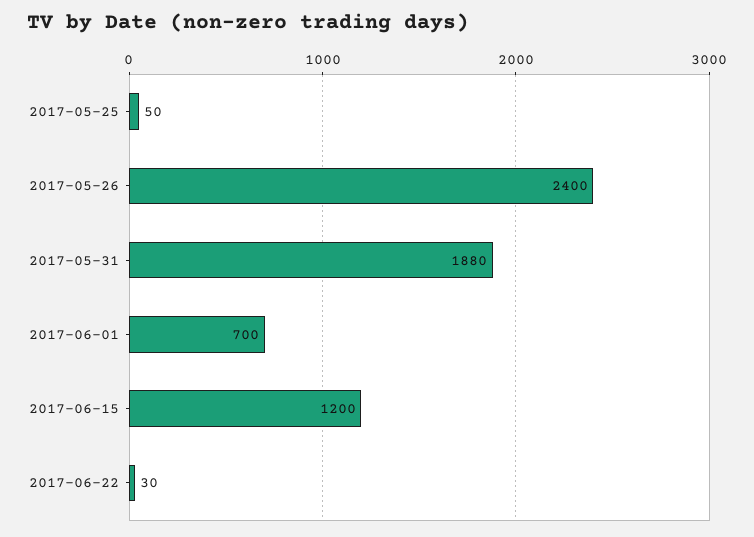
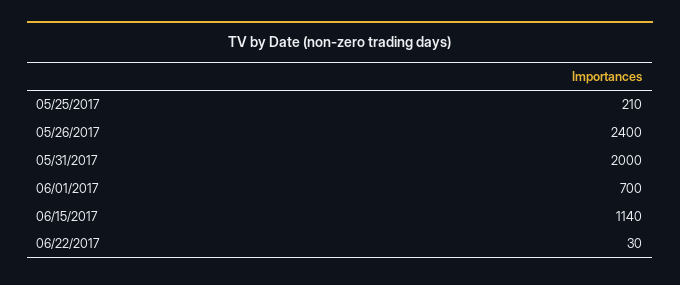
2017-05-25: 50 -> 210
2017-05-31: 1880 -> 2000
2017-06-15: 1200 -> 1140

